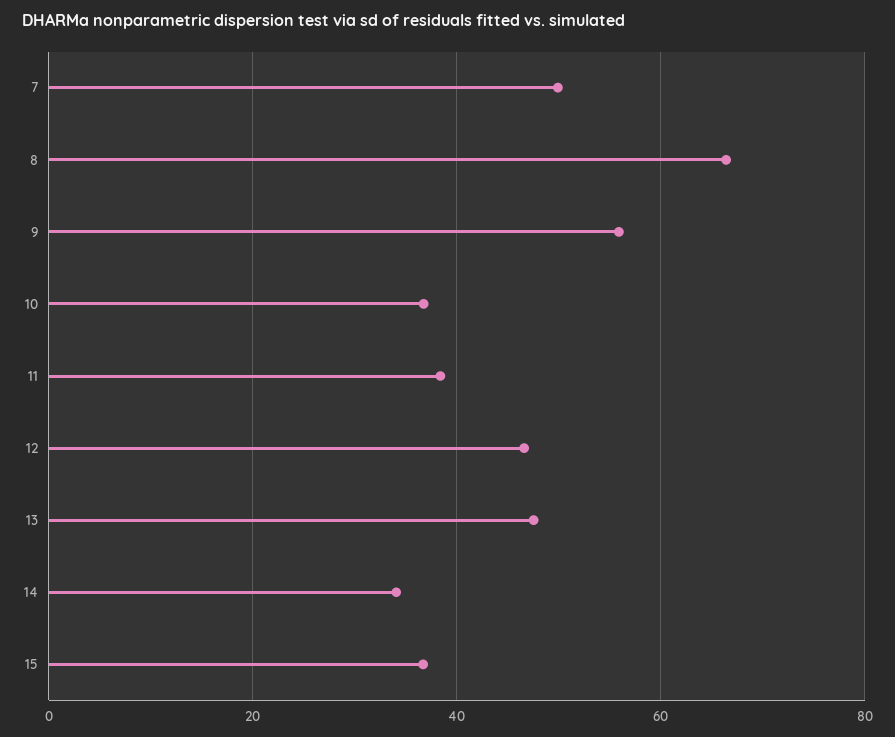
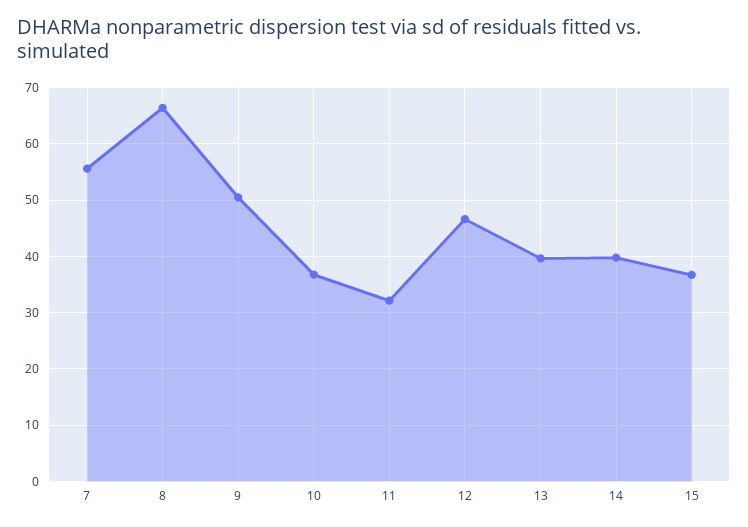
7: 50 -> 56
9: 56 -> 50
11: 38 -> 32
13: 48 -> 40
14: 34 -> 40

